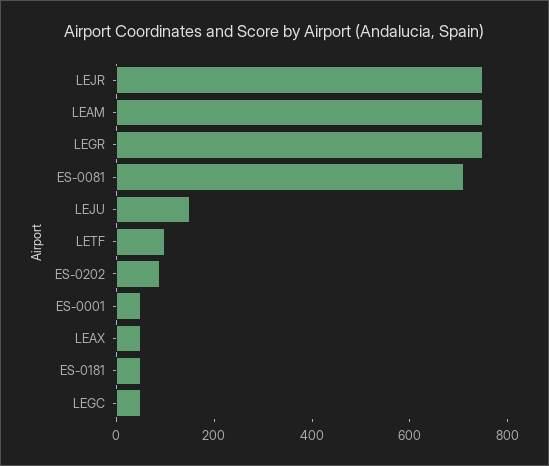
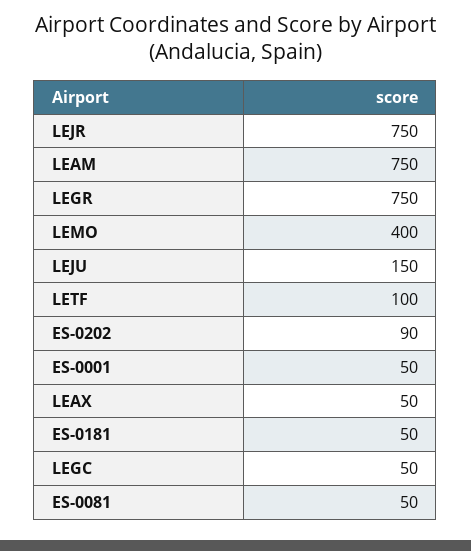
ES-0081: 700 -> 50
LEMO: none -> 400

